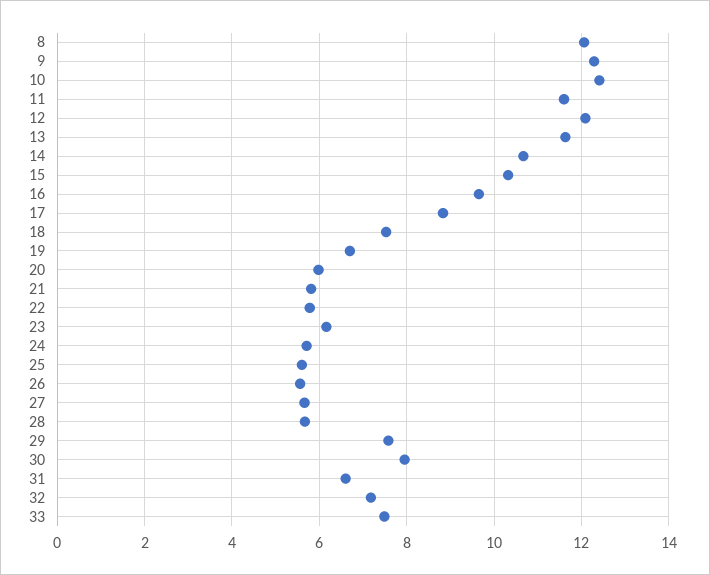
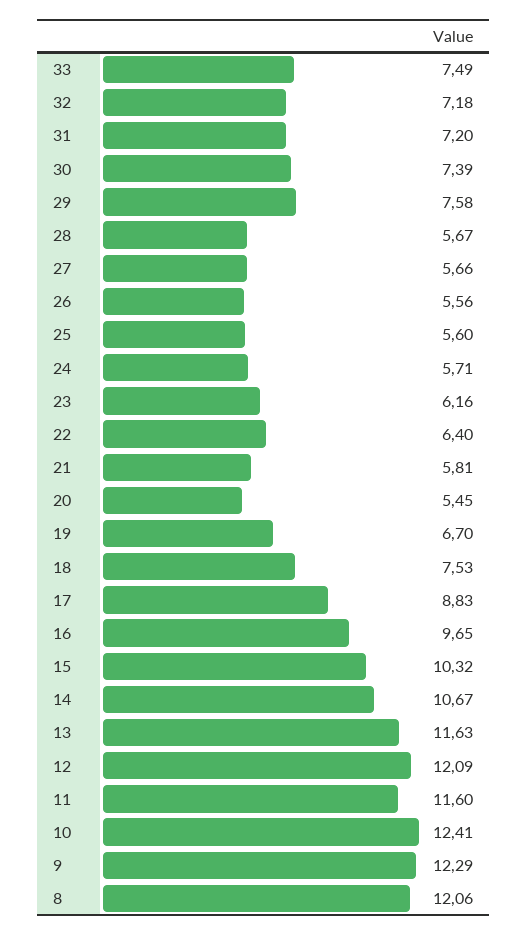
20: 6 -> 5.45
22: 5.8 -> 6.4
30: 8 -> 7.39
31: 6.6 -> 7.2

